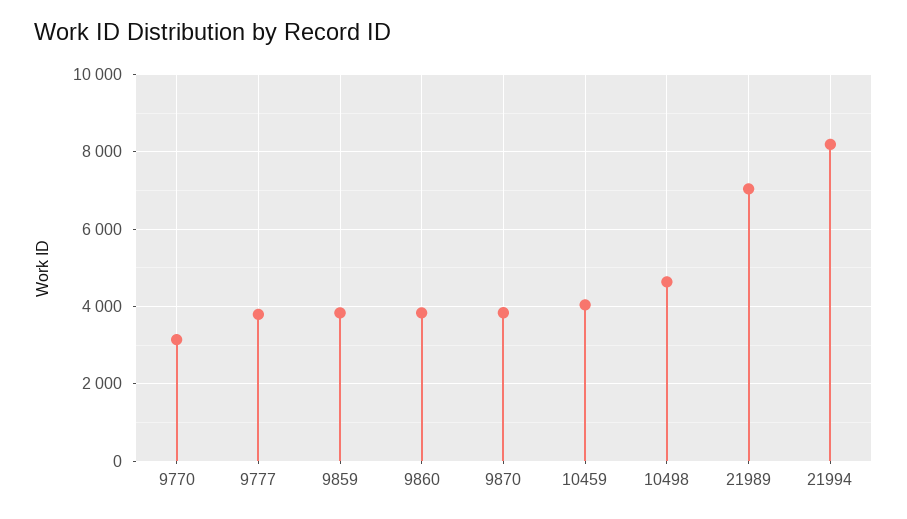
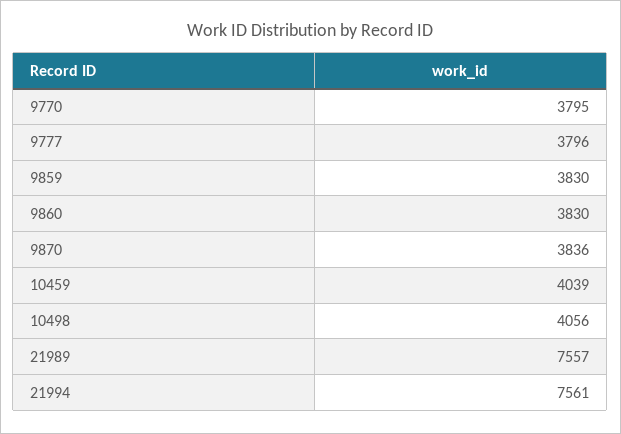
9770: 3200 -> 3795
10498: 4600 -> 4056
21989: 7000 -> 7557
21994: 8200 -> 7561

